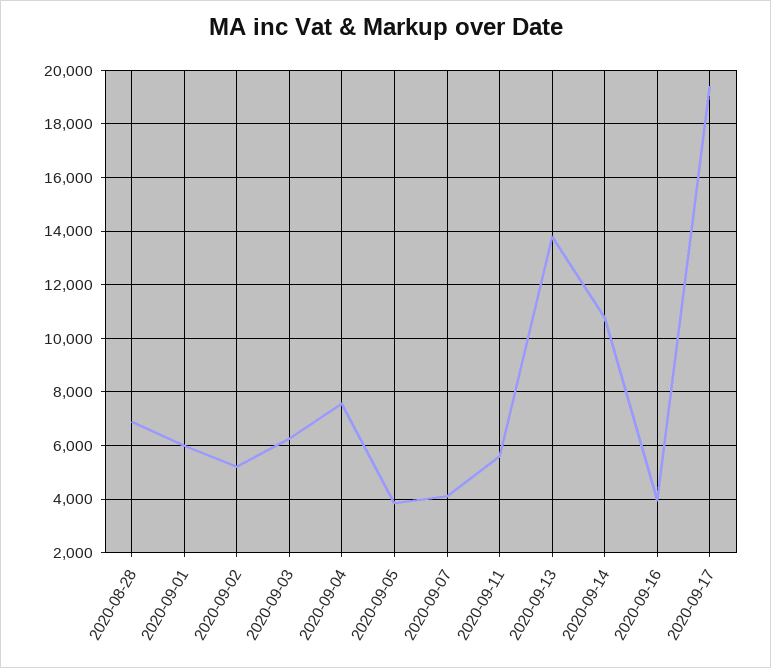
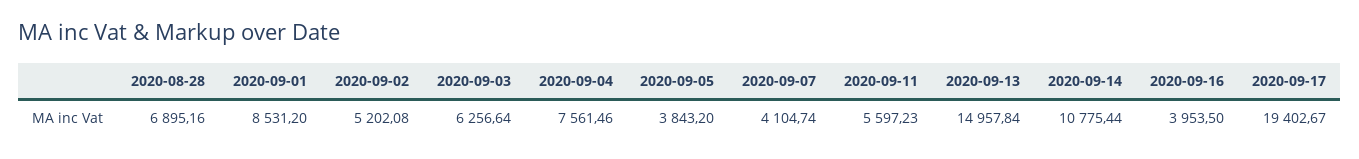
2020-09-01: 6000 -> 8531.2
2020-09-13: 13750 -> 14957.84

